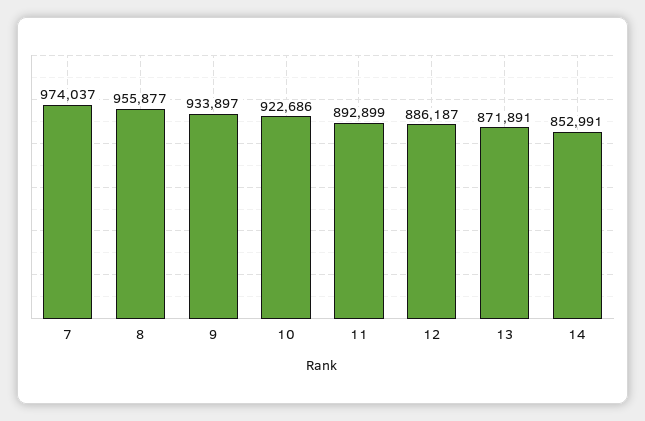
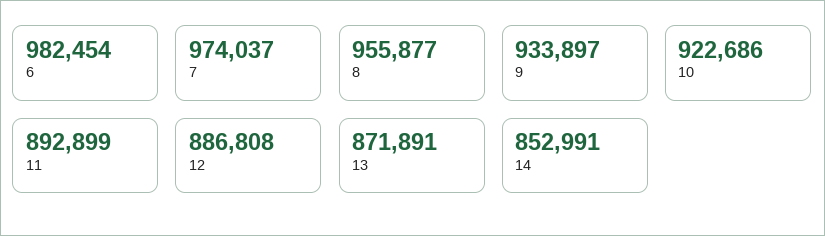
12: 886187 -> 886808
6: none -> 982454

